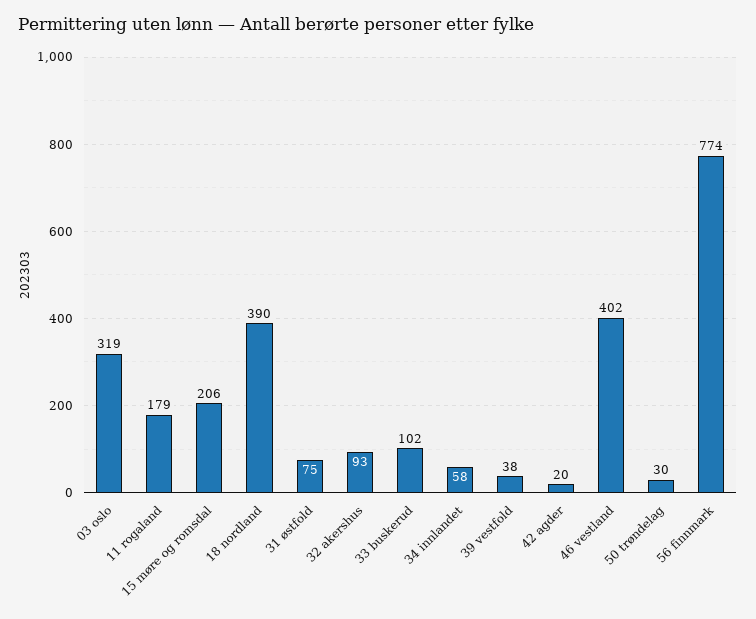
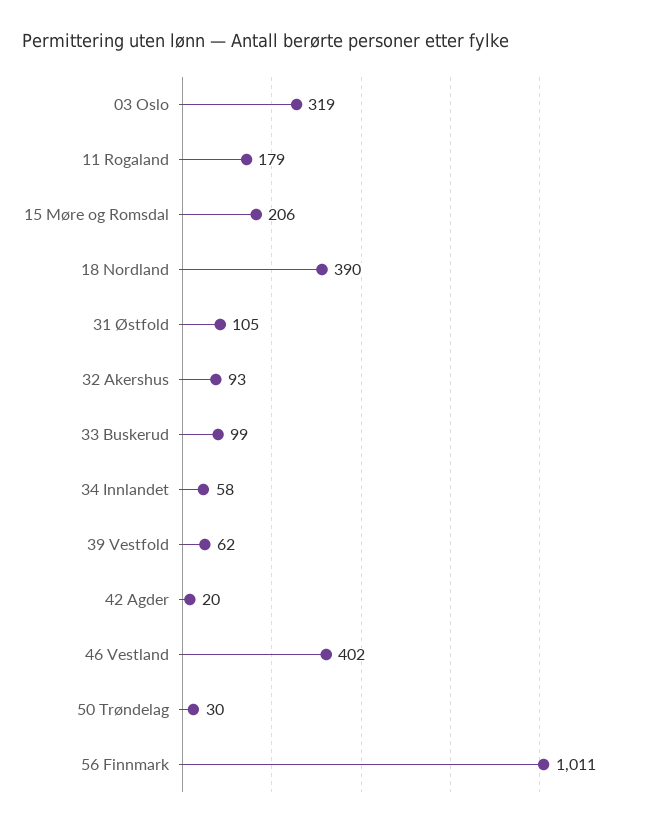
31 østfold: 75 -> 105
33 buskerud: 102 -> 99
39 vestfold: 38 -> 62
56 finnmark: 774 -> 1011

